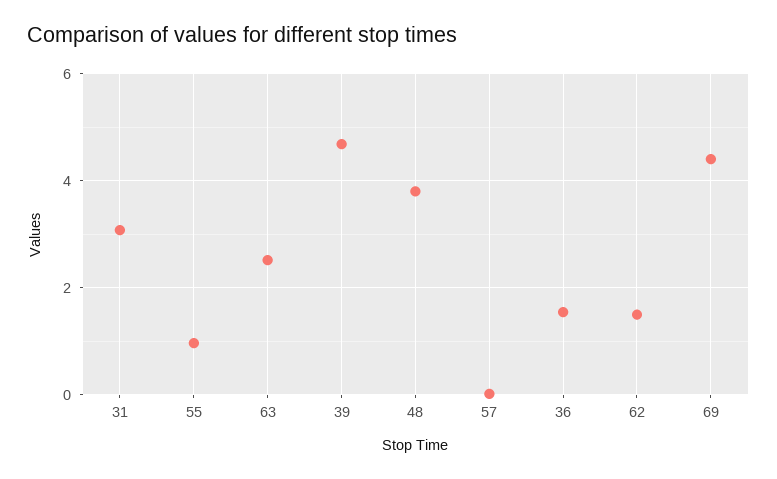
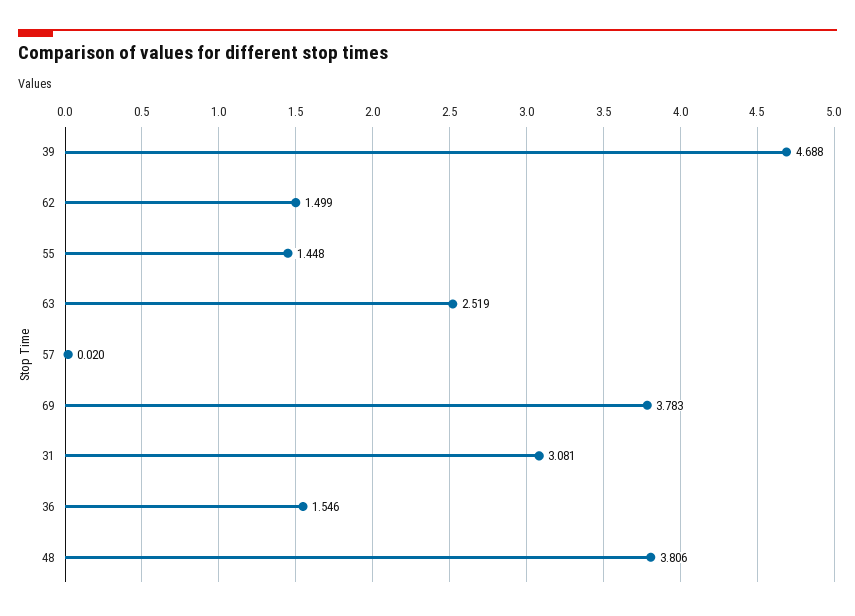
55: 1 -> 1.448
69: 4.4 -> 3.783

